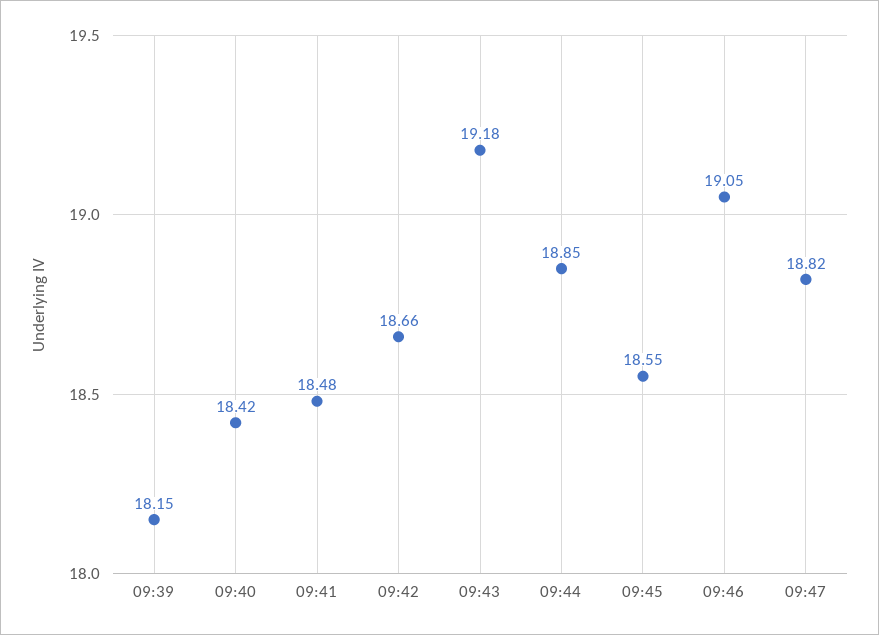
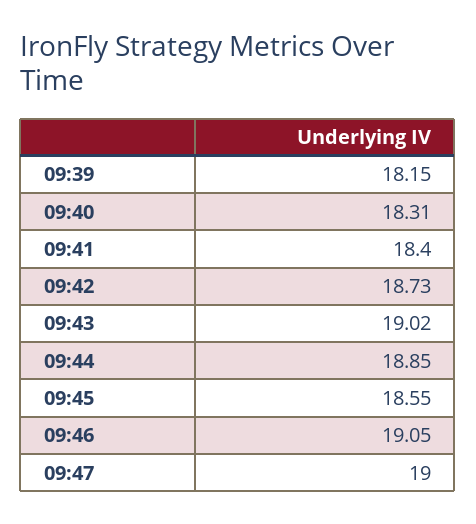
09:40: 18.42 -> 18.31
09:41: 18.48 -> 18.4
09:42: 18.66 -> 18.73
09:43: 19.18 -> 19.02
09:47: 18.82 -> 19

